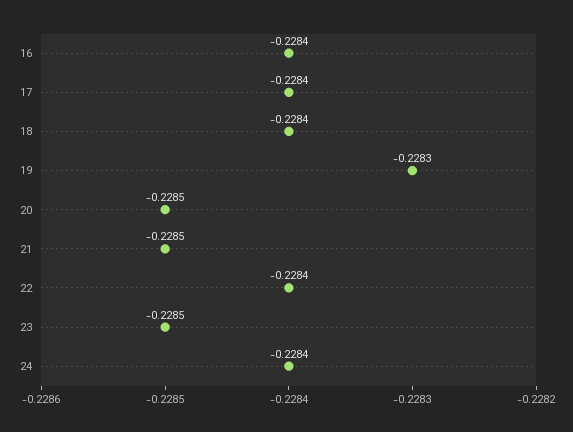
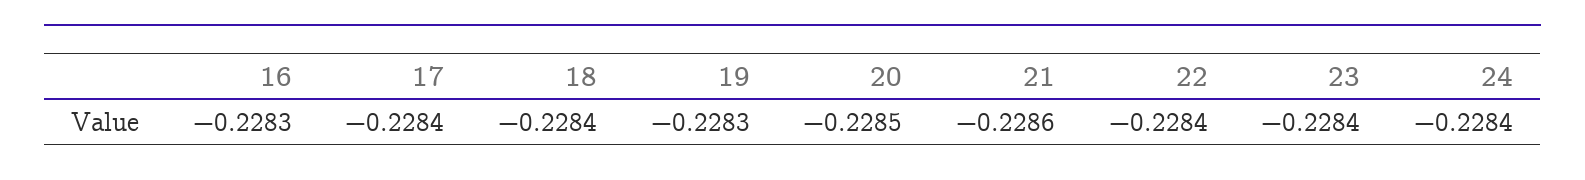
16: -0.2284 -> -0.2283
21: -0.2285 -> -0.2286
23: -0.2285 -> -0.2284

